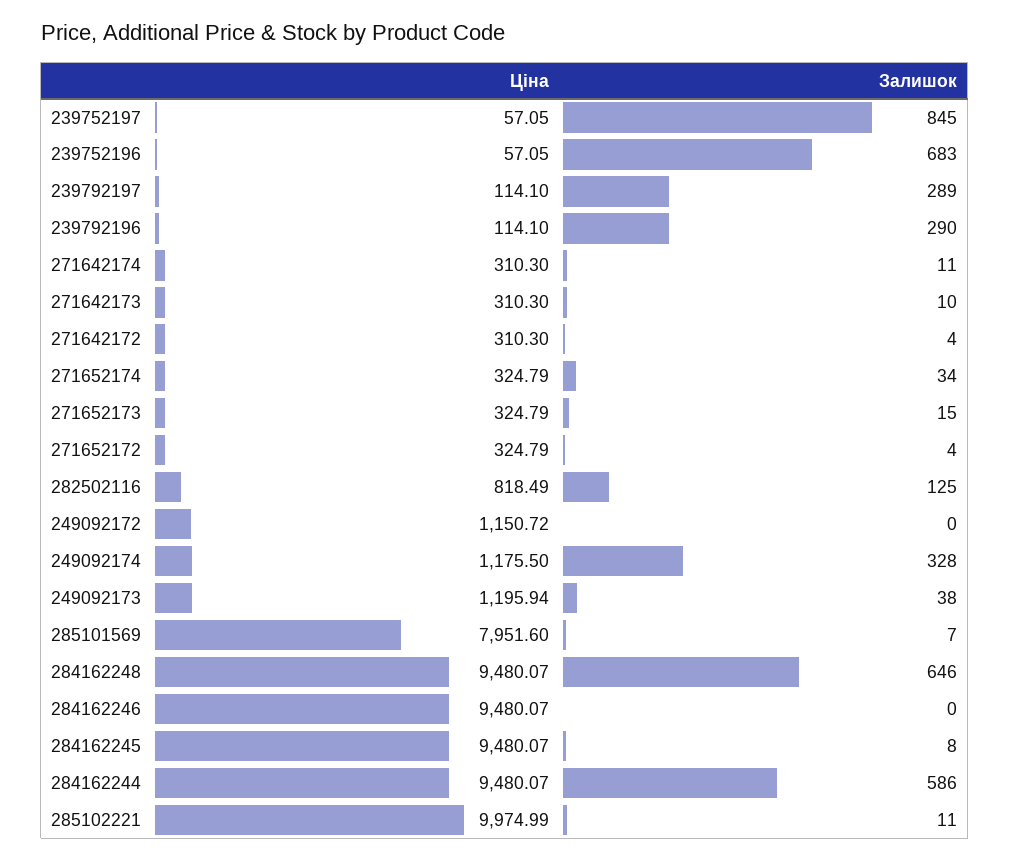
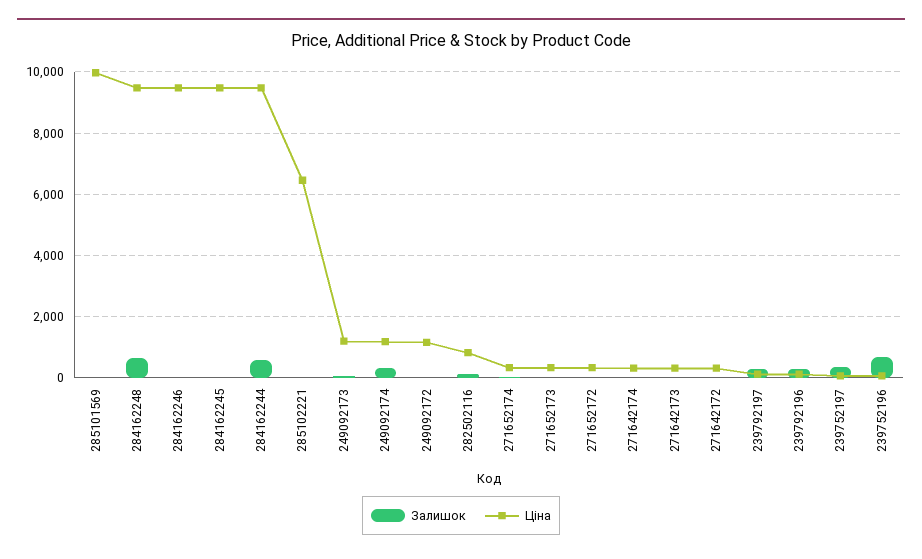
Залишок, 239752197: 845 -> 400
Ціна, 285101569: 7951.6 -> 10000
Ціна, 285102221: 9974.99 -> 6400

